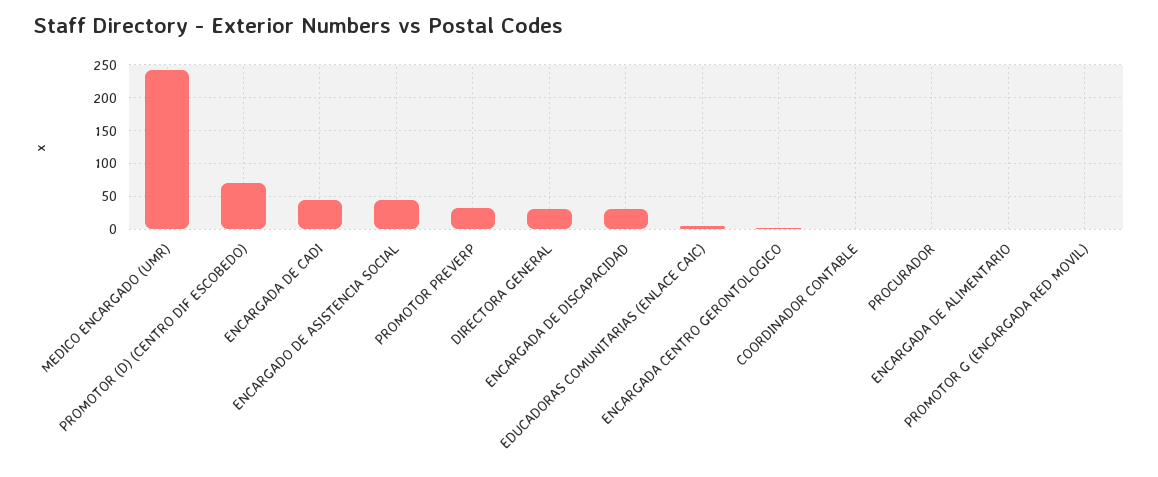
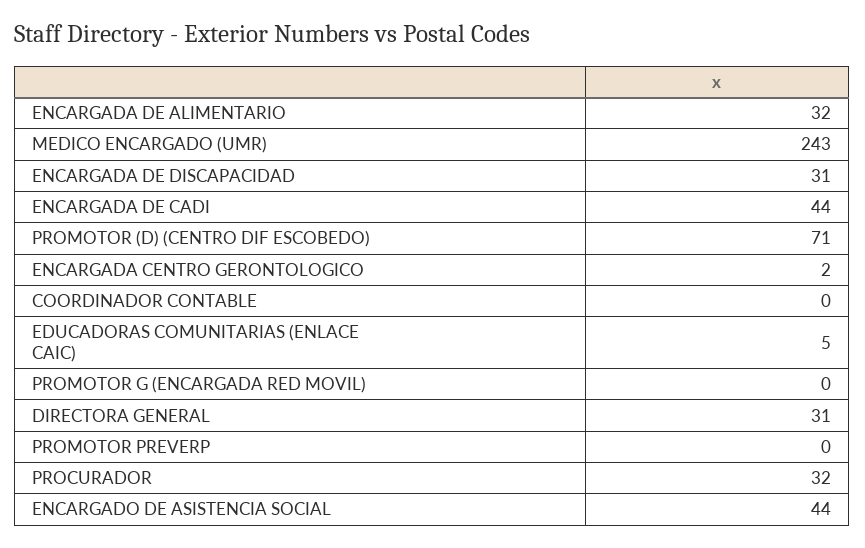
PROMOTOR PREVERP: 30 -> 0
PROCURADOR: 0 -> 32
ENCARGADA DE ALIMENTARIO: 0 -> 32

